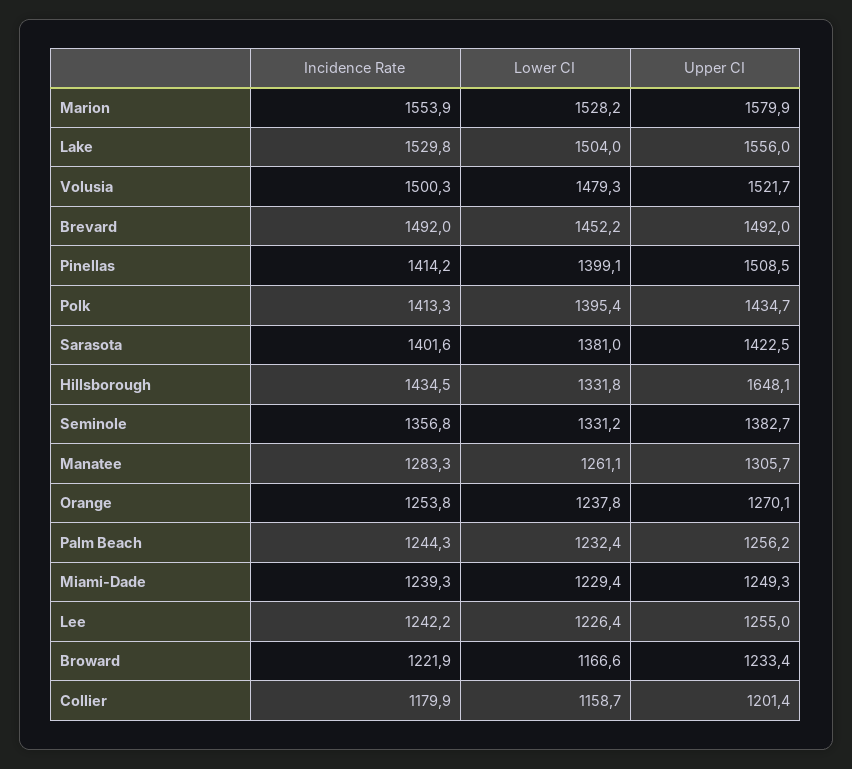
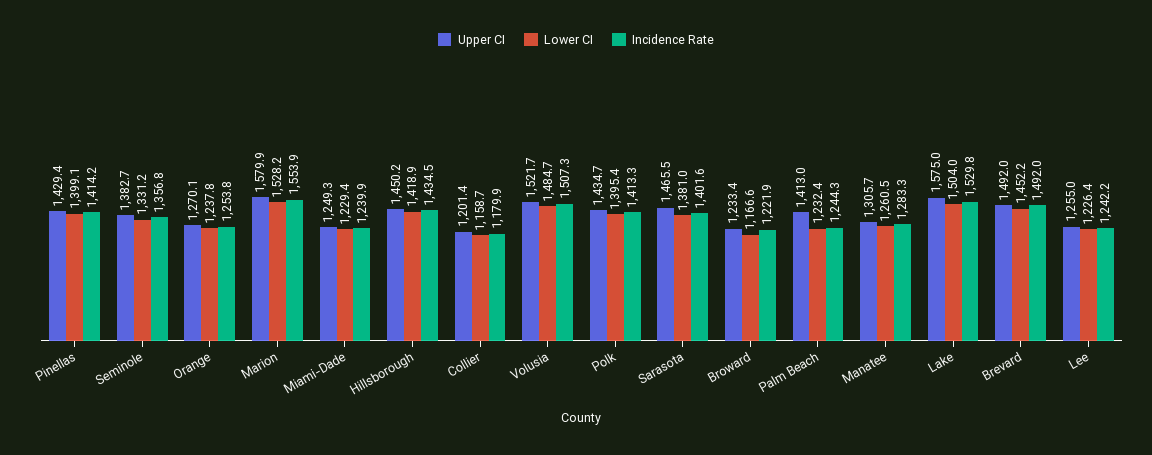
Upper CI, Lake: 1556 -> 1575
Incidence Rate, Volusia: 1500.3 -> 1507.3
Lower CI, Volusia: 1479.3 -> 1484.7
Upper CI, Pinellas: 1508.5 -> 1429.4
Upper CI, Sarasota: 1422.5 -> 1465.5
Lower CI, Hillsborough: 1331.8 -> 1418.9
Upper CI, Hillsborough: 1648.1 -> 1450.2
Lower CI, Manatee: 1261.1 -> 1260.5
Upper CI, Palm Beach: 1256.2 -> 1413
Incidence Rate, Miami-Dade: 1239.3 -> 1239.9

